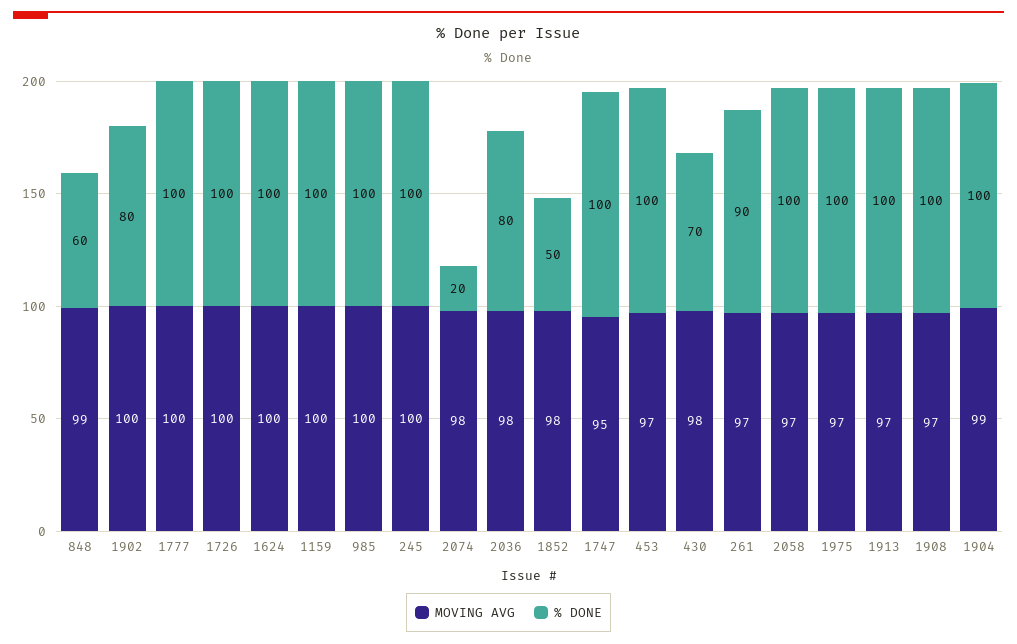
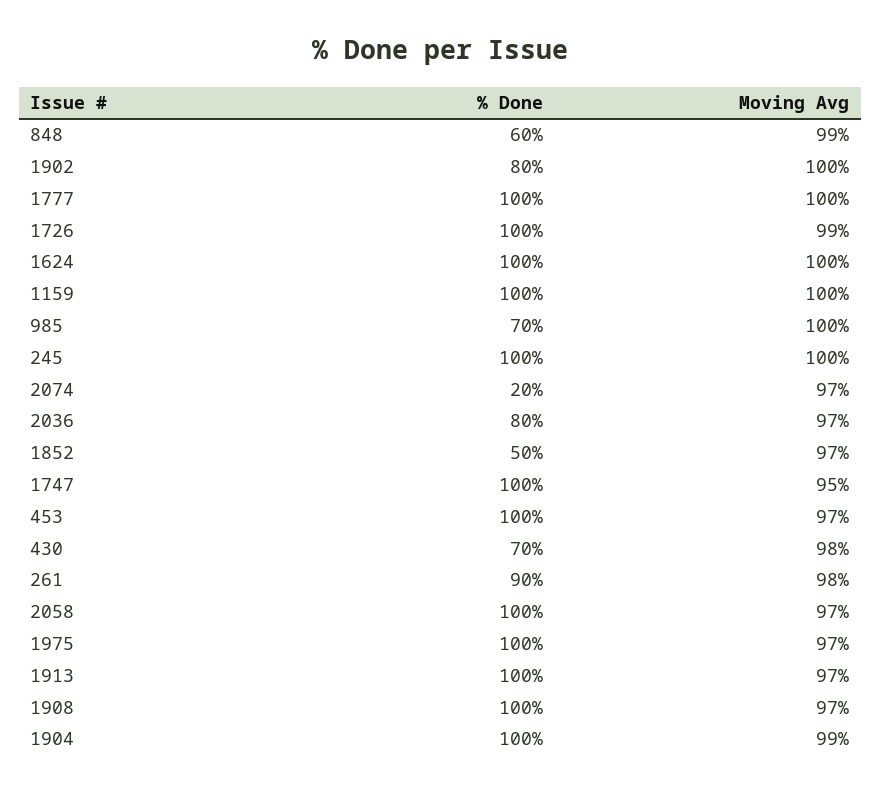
MOVING AVG, 1726: 100 -> 99
% DONE, 985: 100 -> 70
MOVING AVG, 2074: 98 -> 97
MOVING AVG, 2036: 98 -> 97
MOVING AVG, 1852: 98 -> 97
MOVING AVG, 261: 97 -> 98

